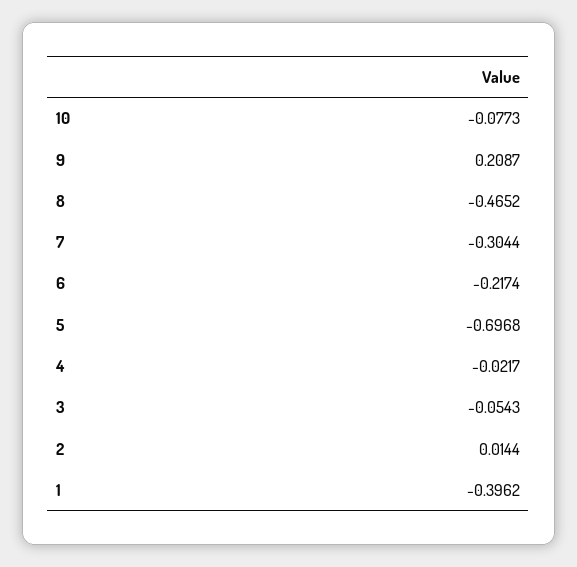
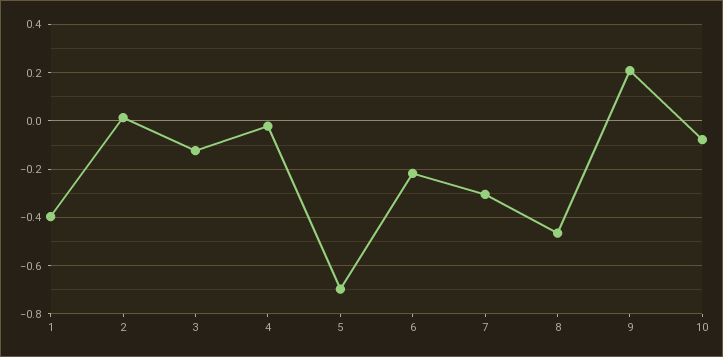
3: -0.0543 -> -0.125

